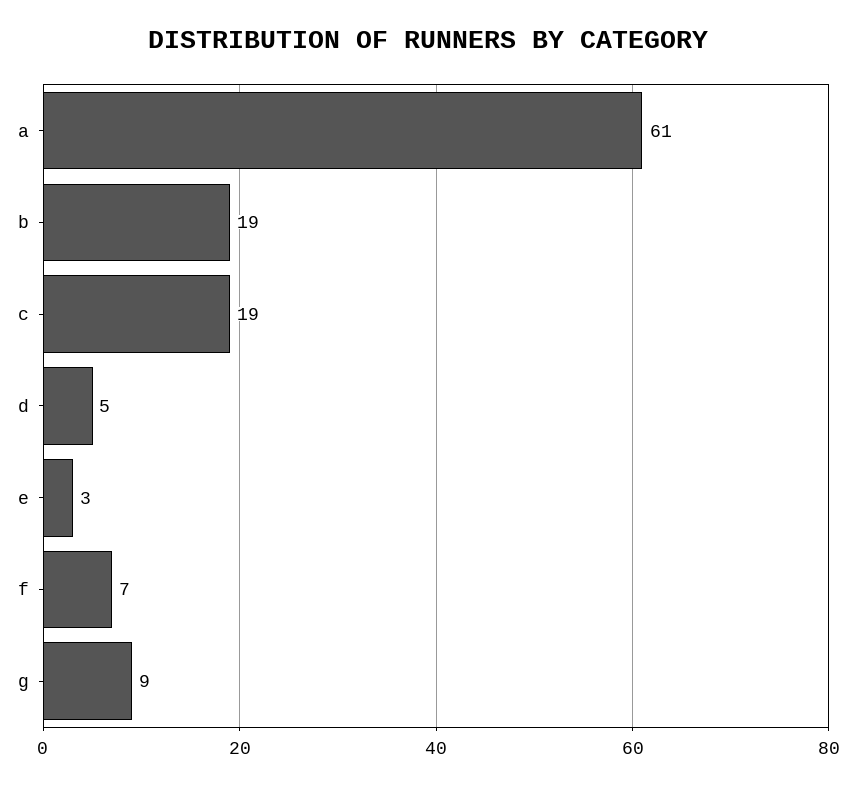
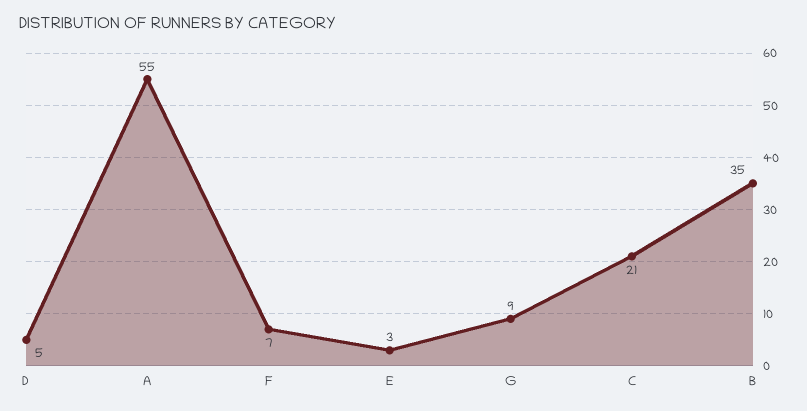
a: 61 -> 55
b: 19 -> 35
c: 19 -> 21

